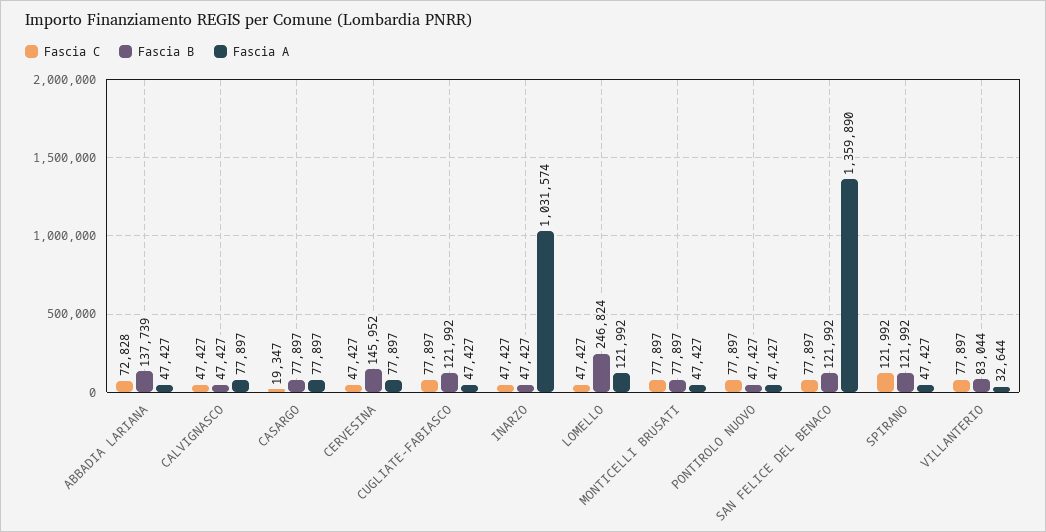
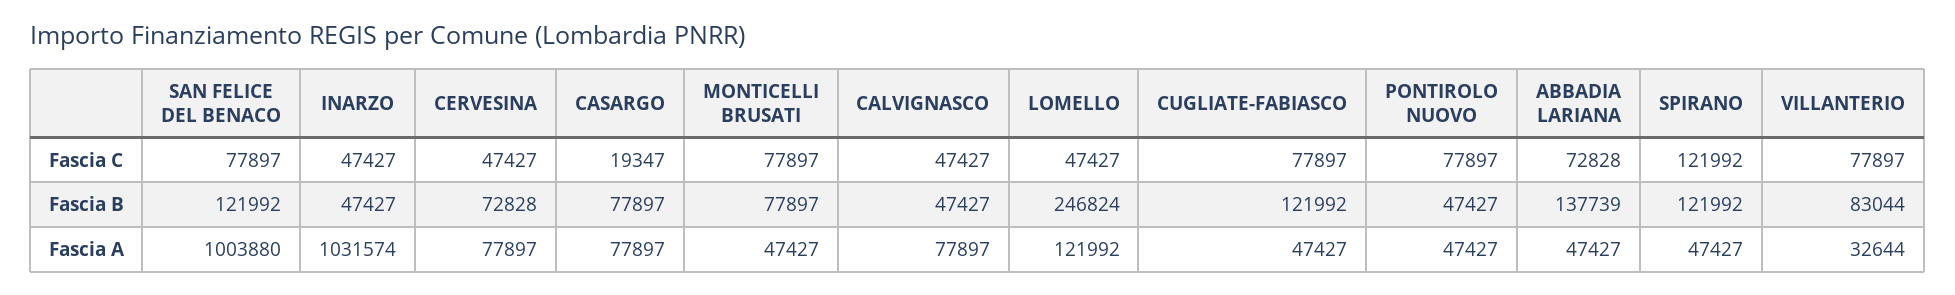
Fascia B, CERVESINA: 145952 -> 72828
Fascia A, SAN FELICE DEL BENACO: 1359890 -> 1003880

